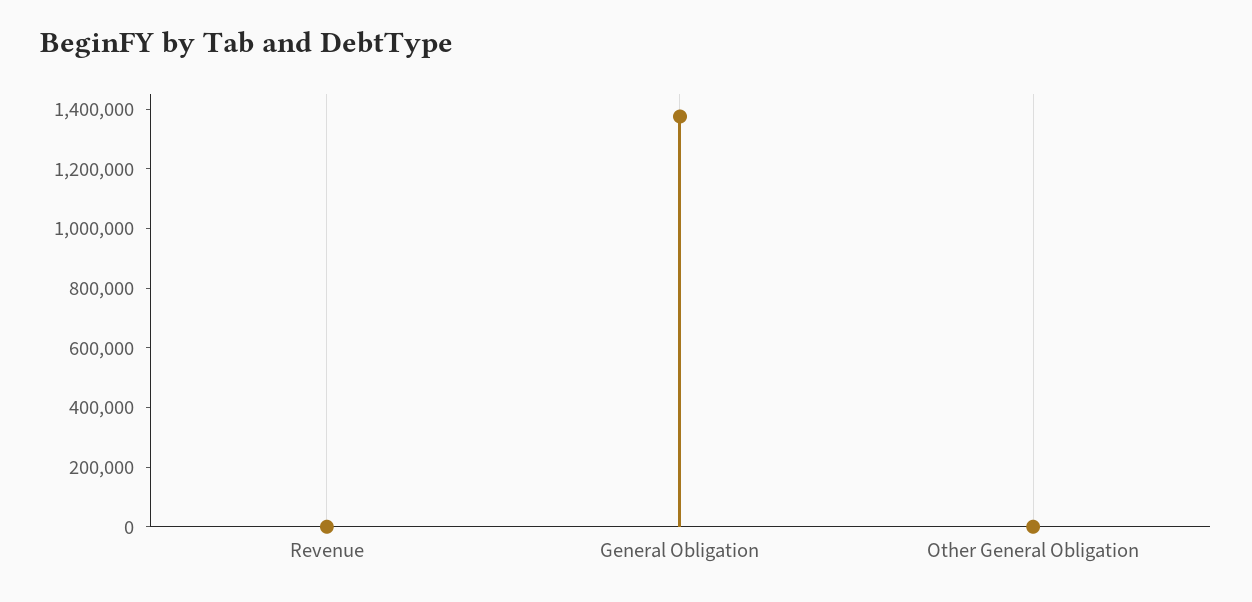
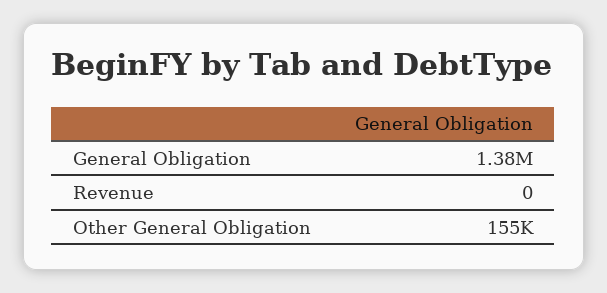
Other General Obligation: 0 -> 155000

